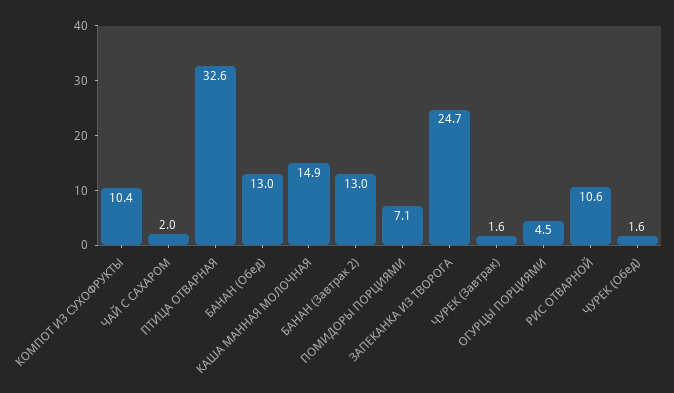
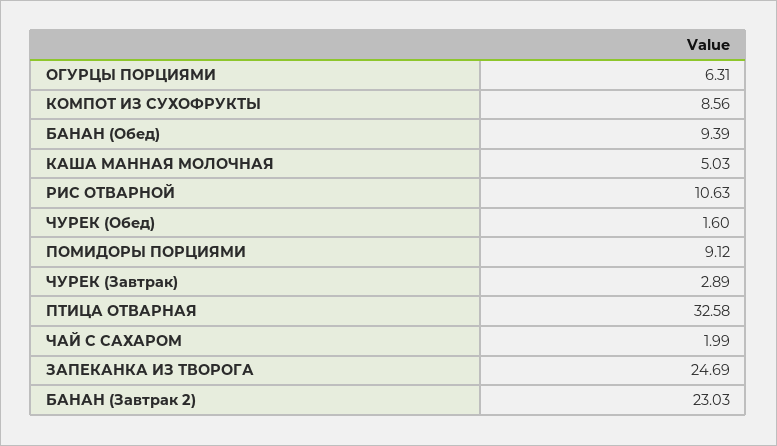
КОМПОТ ИЗ СУХОФРУКТЫ: 10.4 -> 8.56
БАНАН (Обед): 13 -> 9.39
КАША МАННАЯ МОЛОЧНАЯ: 14.9 -> 5.03
БАНАН (Завтрак 2): 13 -> 23.03
ПОМИДОРЫ ПОРЦИЯМИ: 7.1 -> 9.12
ЧУРЕК (Завтрак): 1.6 -> 2.89
ОГУРЦЫ ПОРЦИЯМИ: 4.5 -> 6.31

